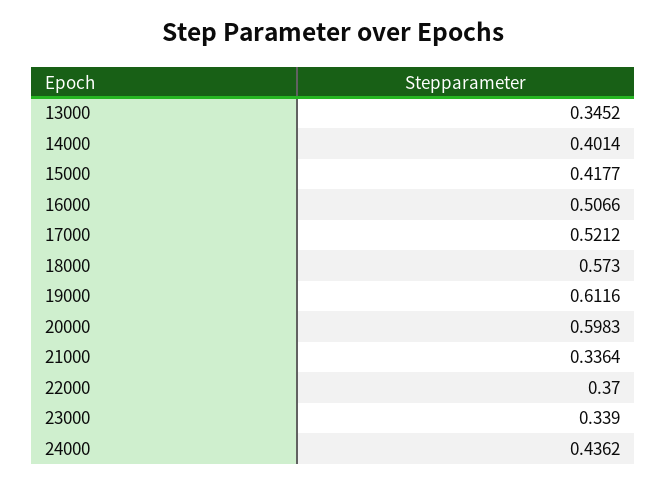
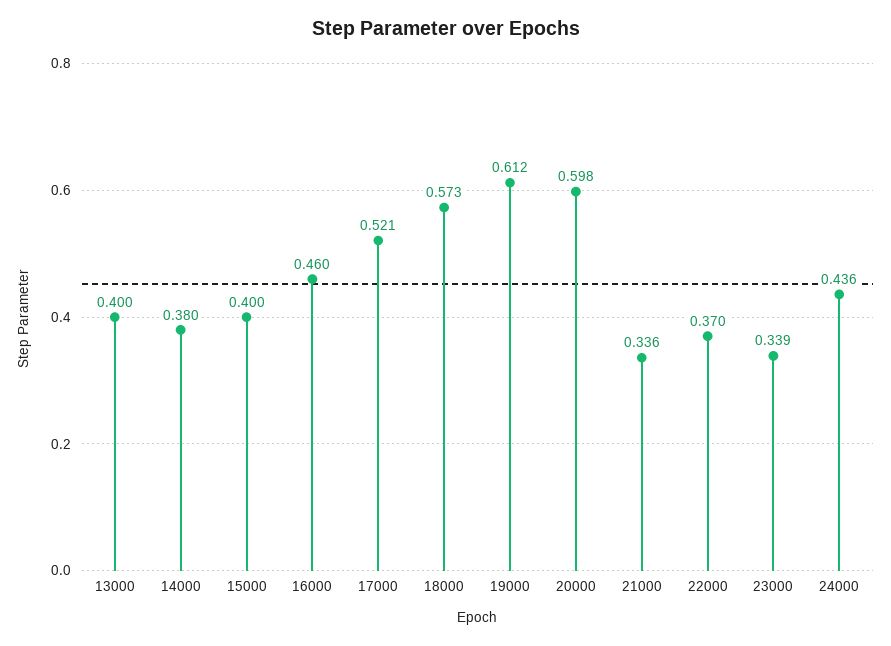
13000: 0.3452 -> 0.4
14000: 0.4014 -> 0.38
15000: 0.4177 -> 0.4
16000: 0.5066 -> 0.46

